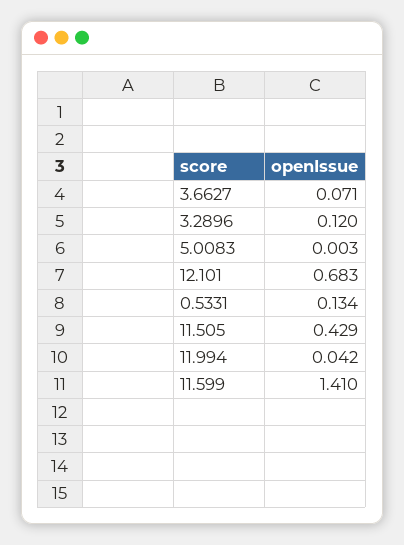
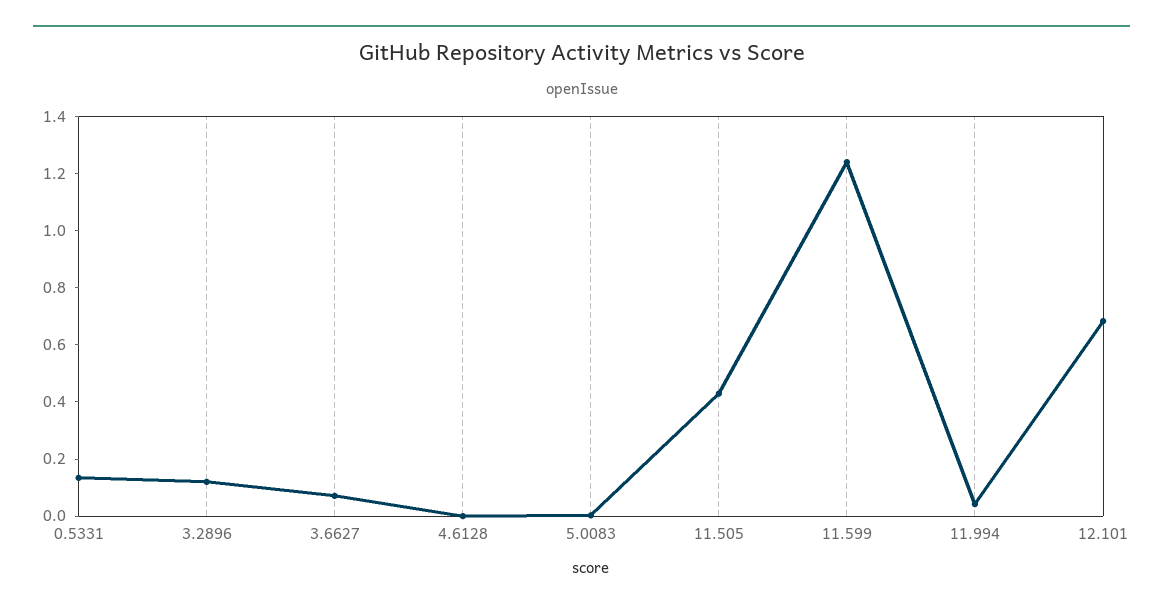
11.599: 1.41 -> 1.25
4.6128: none -> 0

